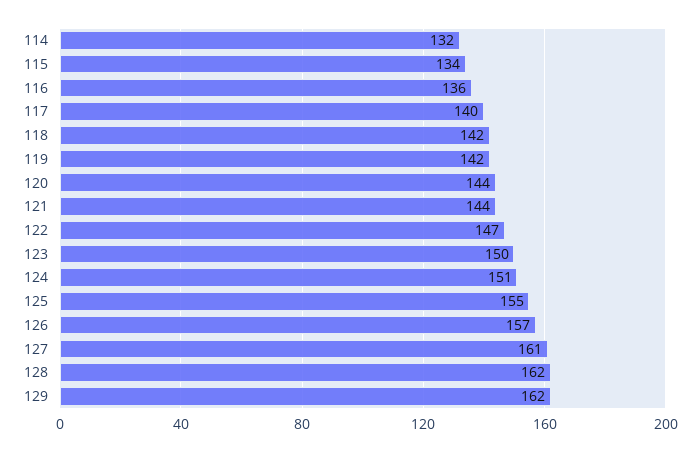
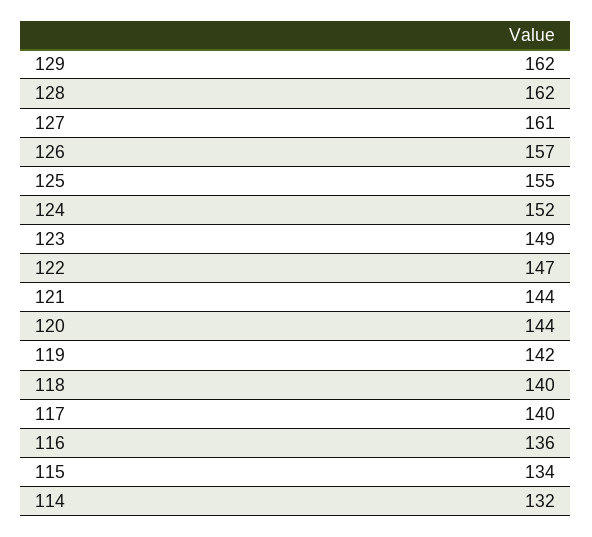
118: 142 -> 140
123: 150 -> 149
124: 151 -> 152

